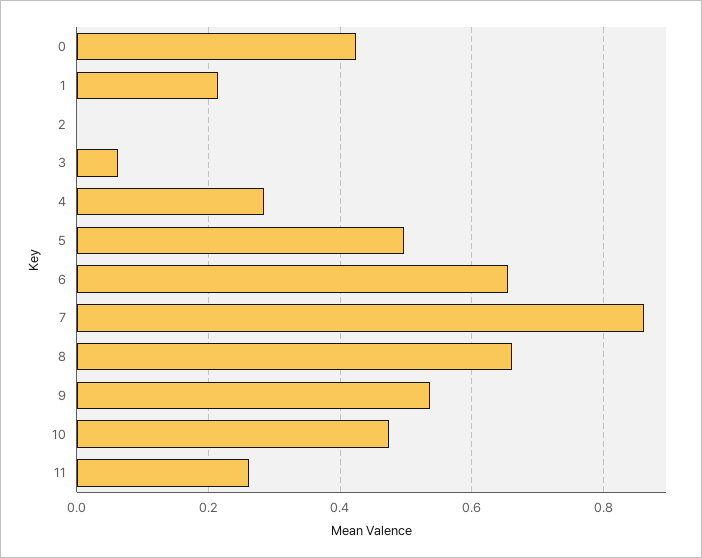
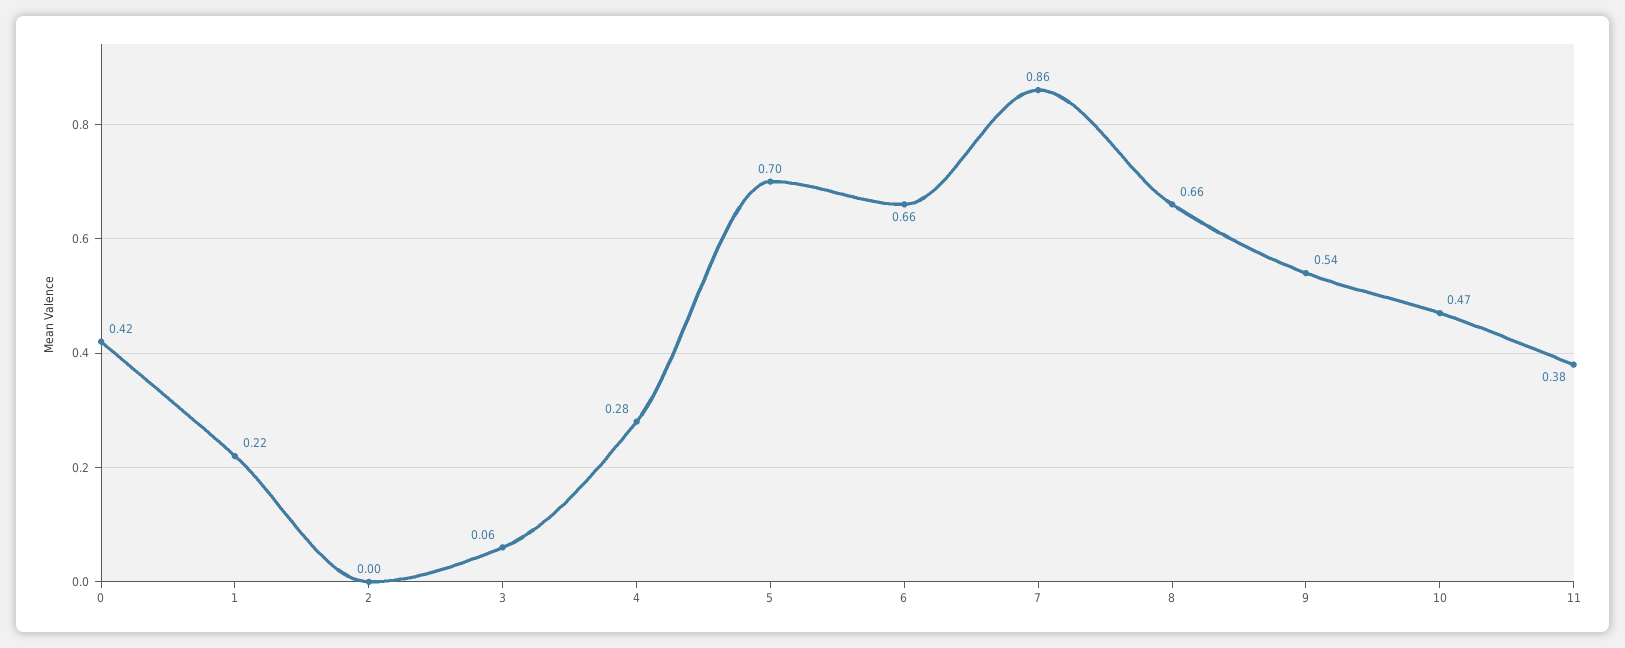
5: 0.5 -> 0.7
11: 0.26 -> 0.38

